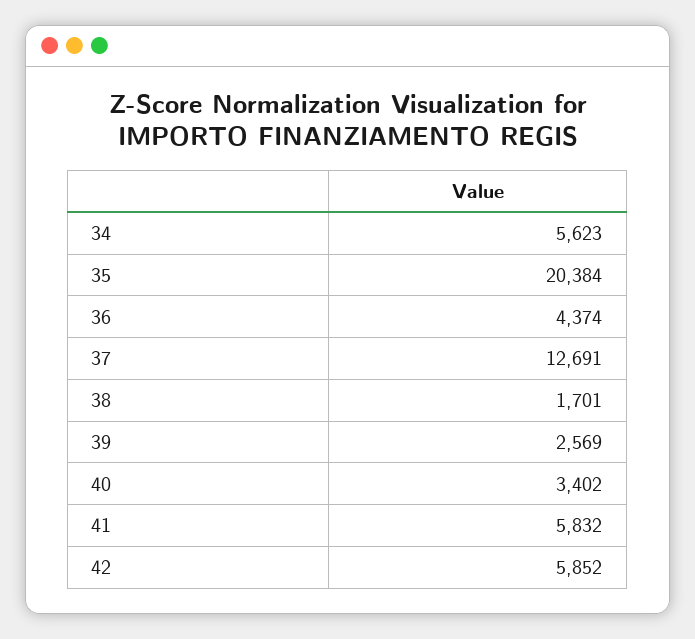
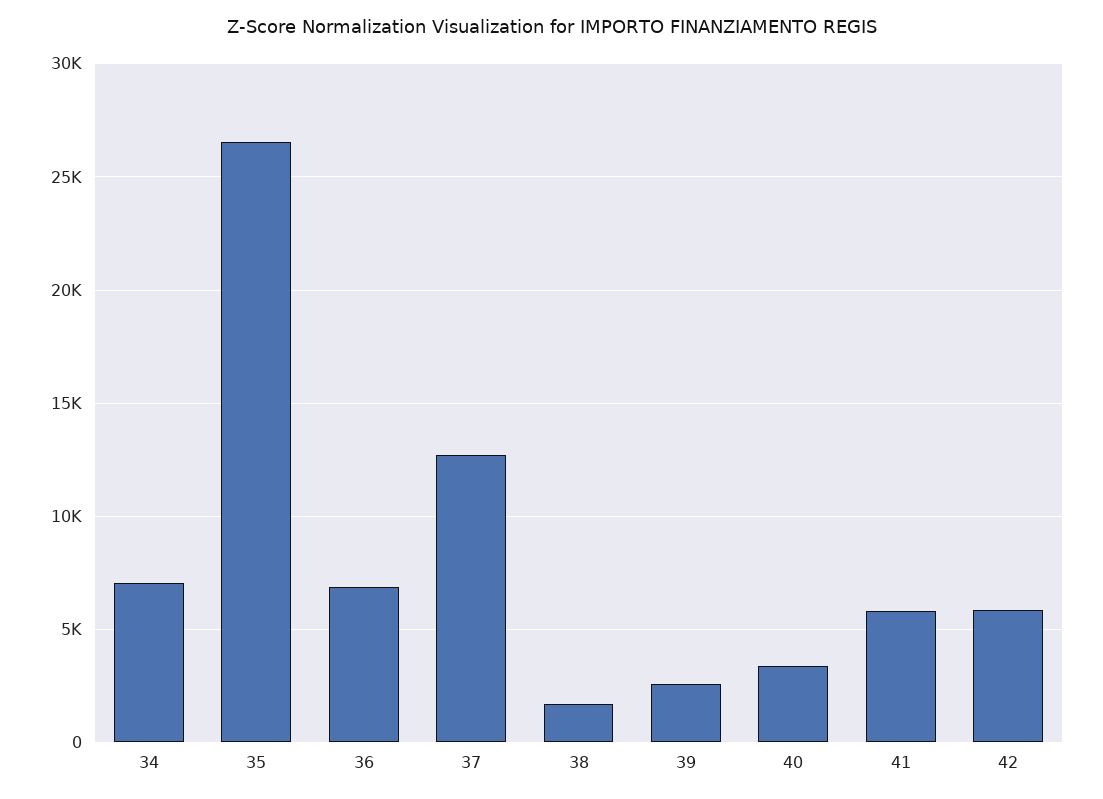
34: 5623 -> 7000
35: 20384 -> 26500
36: 4374 -> 7000

